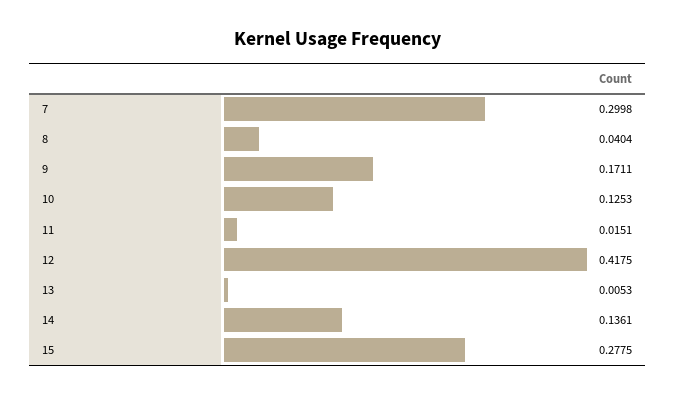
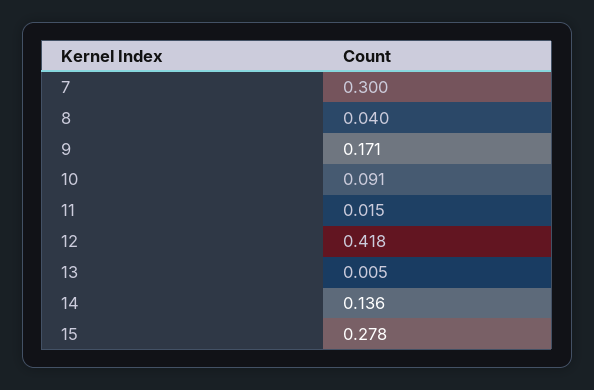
10: 0.1253 -> 0.091

